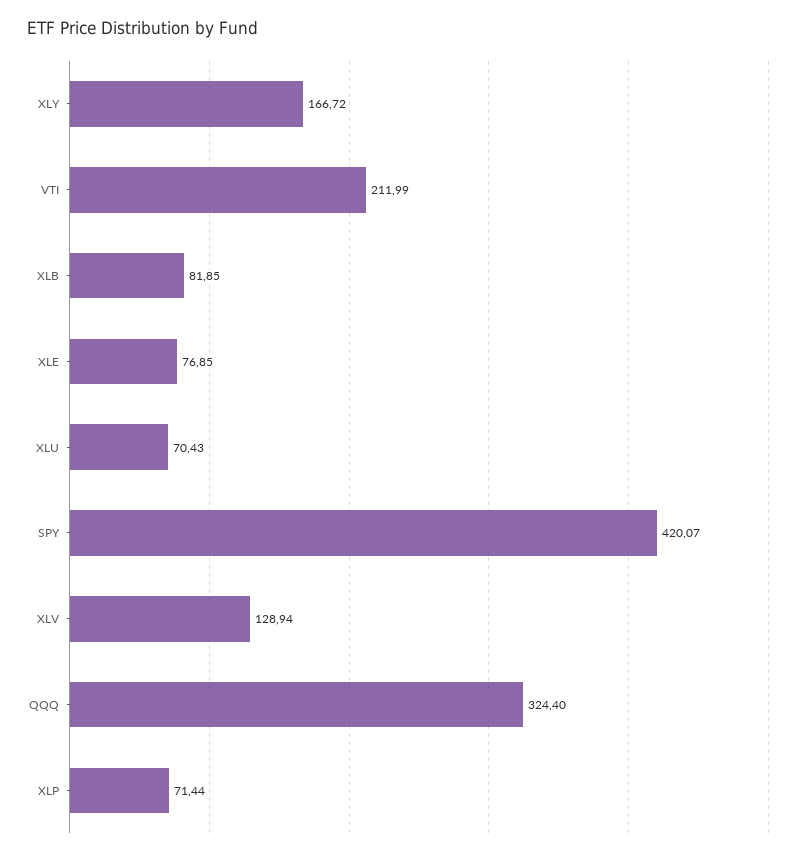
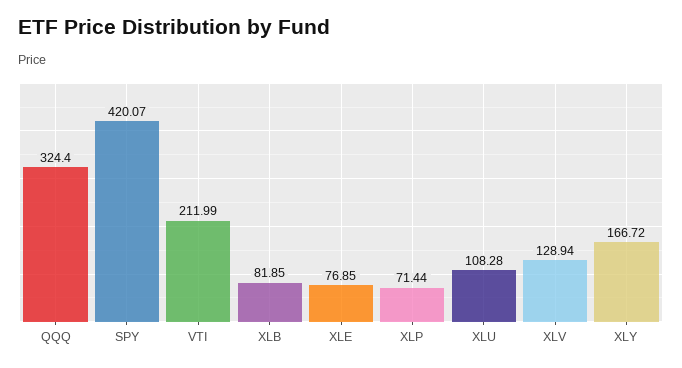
XLU: 70.43 -> 108.28

